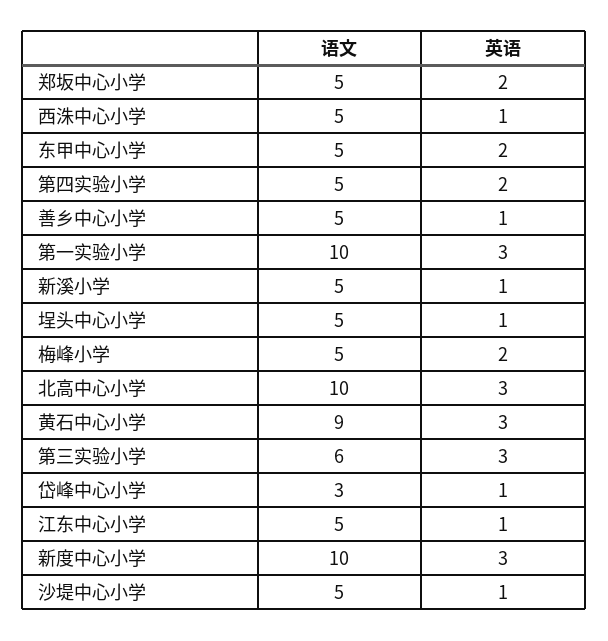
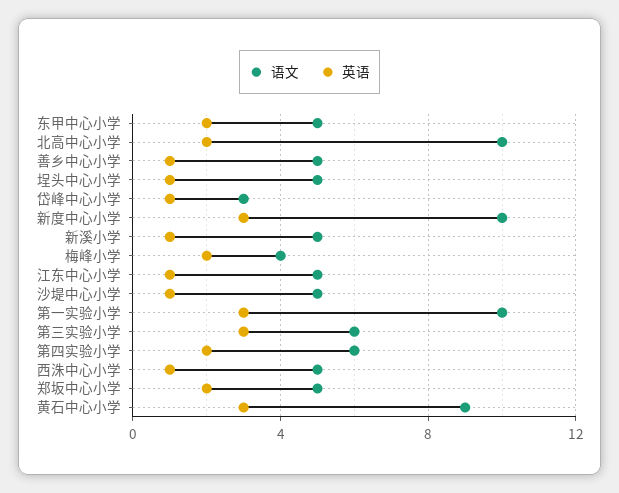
语文, 第四实验小学: 5 -> 6
语文, 梅峰小学: 5 -> 4
英语, 北高中心小学: 3 -> 2

